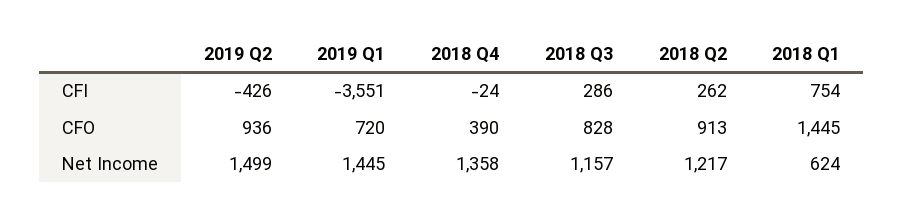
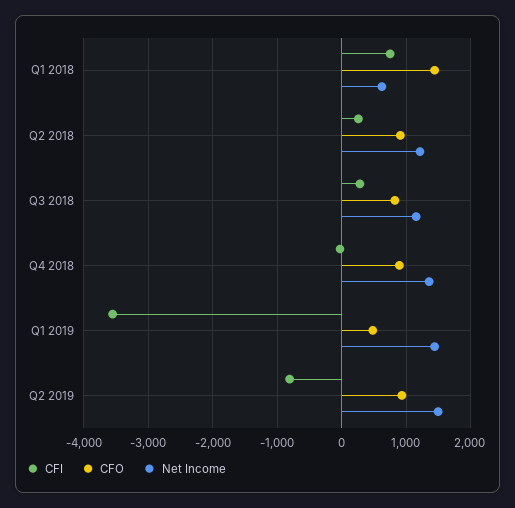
CFI, 2019 Q2: -426 -> -800
CFO, 2019 Q1: 720 -> 500
CFO, 2018 Q4: 390 -> 900

